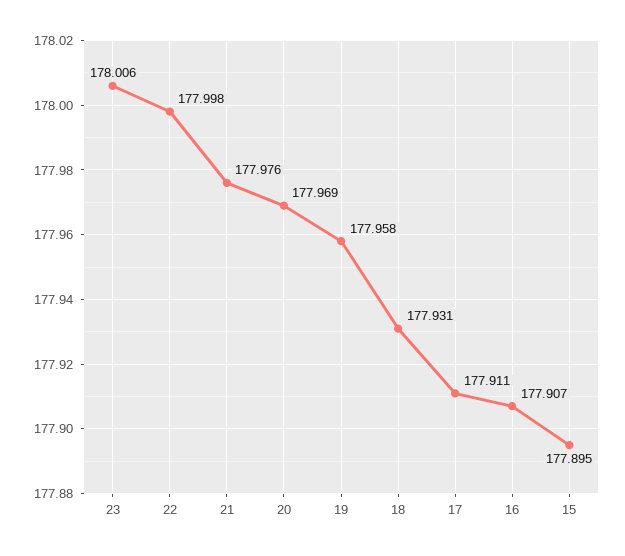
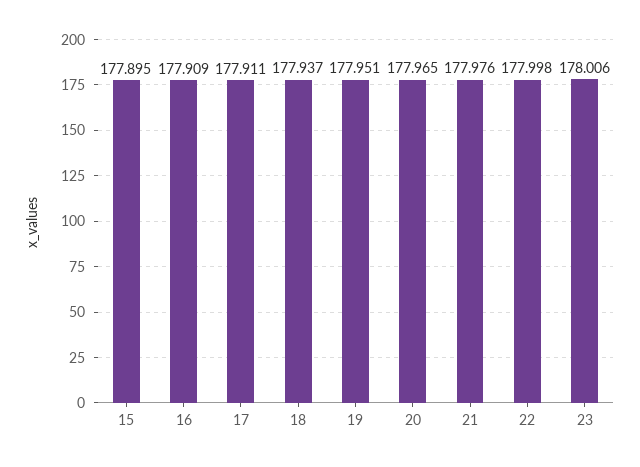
20: 177.969 -> 177.965
19: 177.958 -> 177.951
18: 177.931 -> 177.937
16: 177.907 -> 177.909

